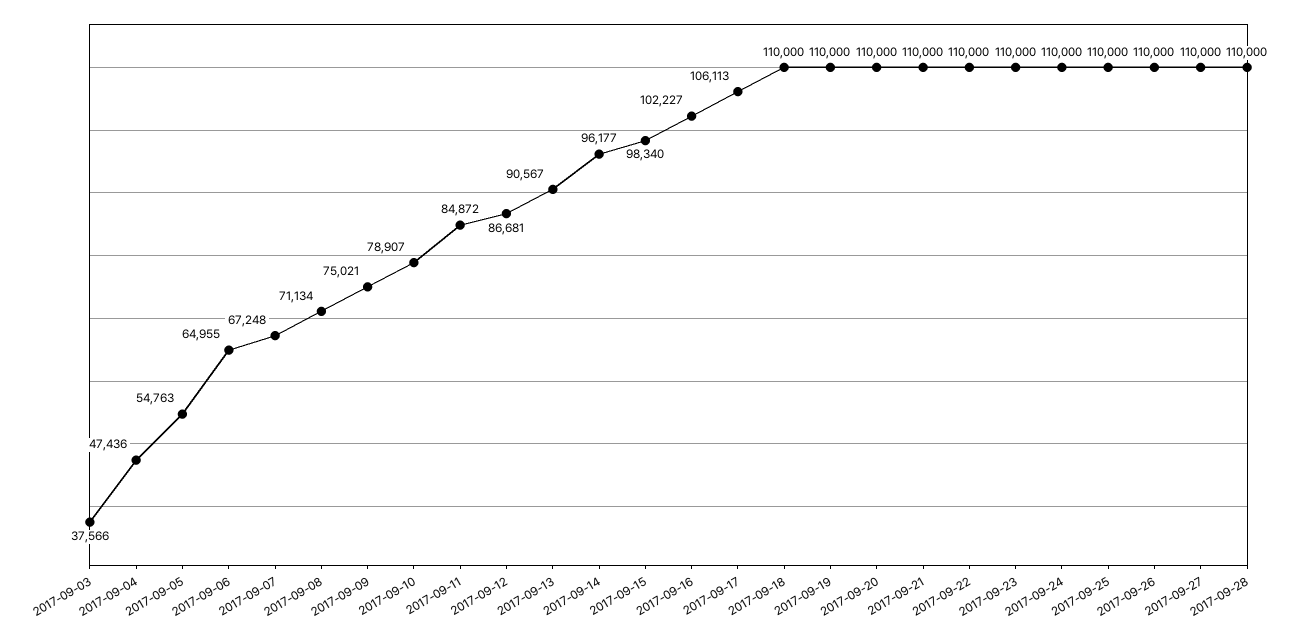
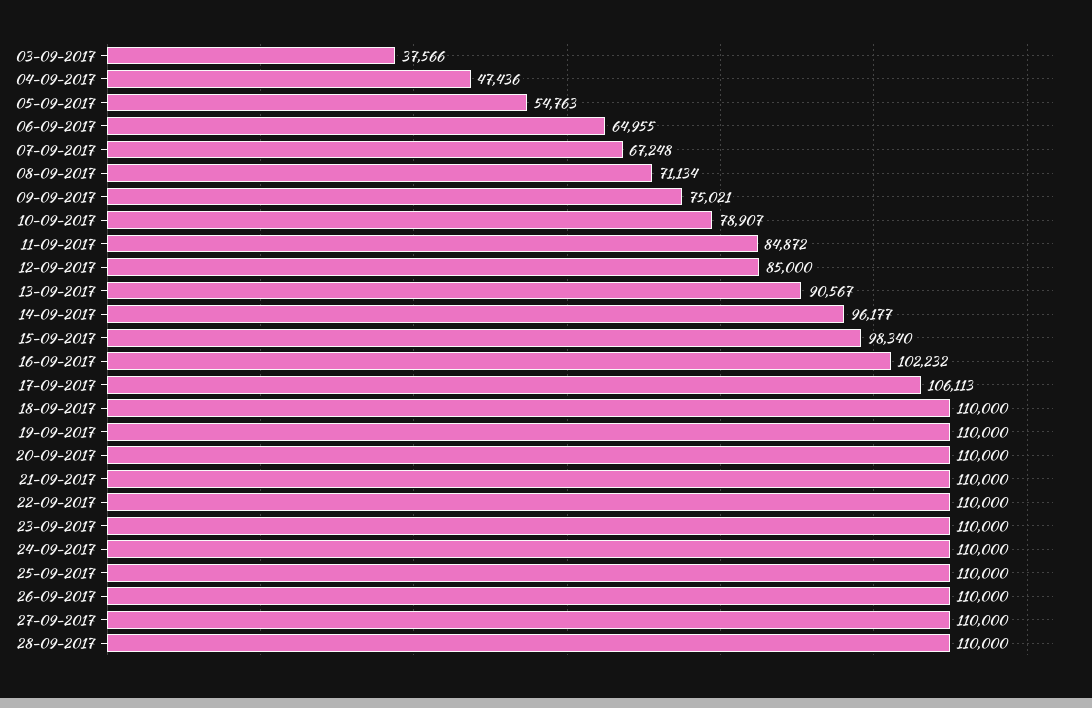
2017-09-12: 86681 -> 85000
2017-09-16: 102227 -> 102232

